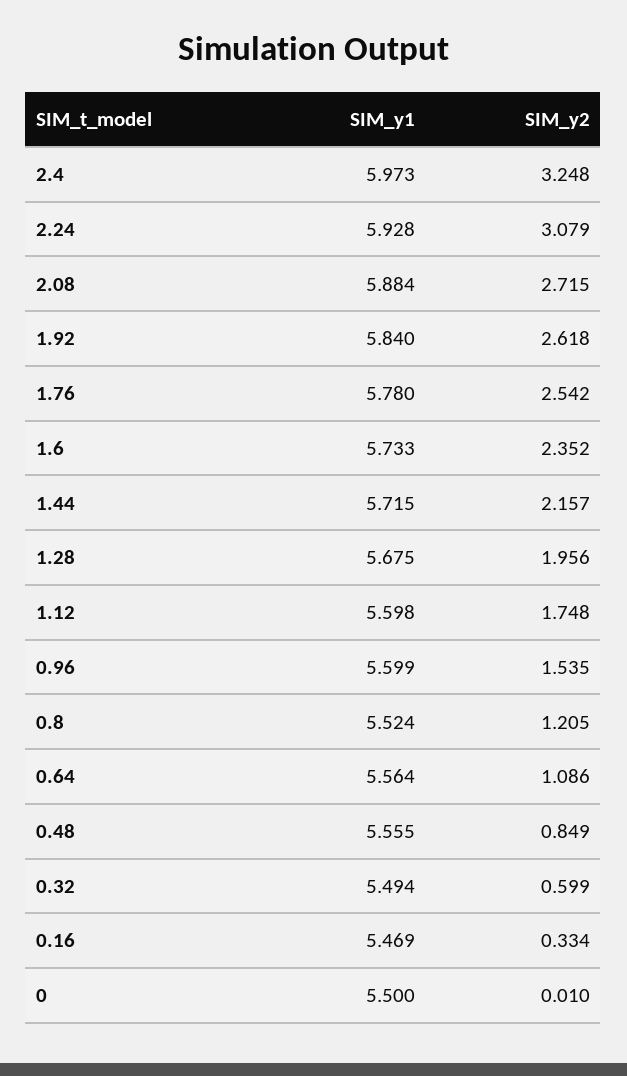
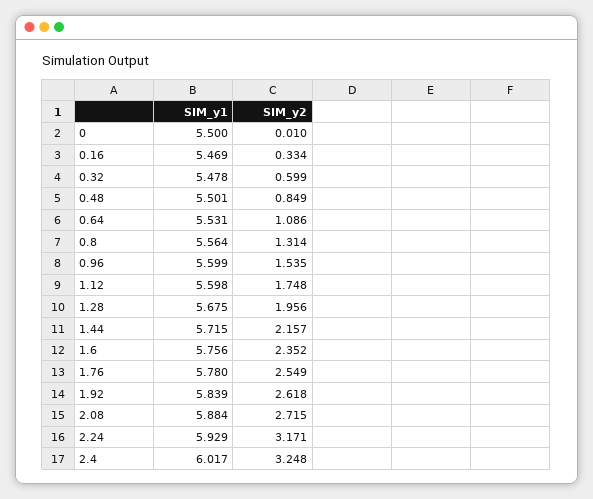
SIM_y1, 2.4: 5.973 -> 6.017
SIM_y1, 2.24: 5.928 -> 5.929
SIM_y2, 2.24: 3.079 -> 3.171
SIM_y1, 1.92: 5.84 -> 5.839
SIM_y2, 1.76: 2.542 -> 2.549
SIM_y1, 1.6: 5.733 -> 5.756
SIM_y1, 0.8: 5.524 -> 5.564
SIM_y2, 0.8: 1.205 -> 1.314
SIM_y1, 0.64: 5.564 -> 5.531
SIM_y1, 0.48: 5.555 -> 5.501
SIM_y1, 0.32: 5.494 -> 5.478

